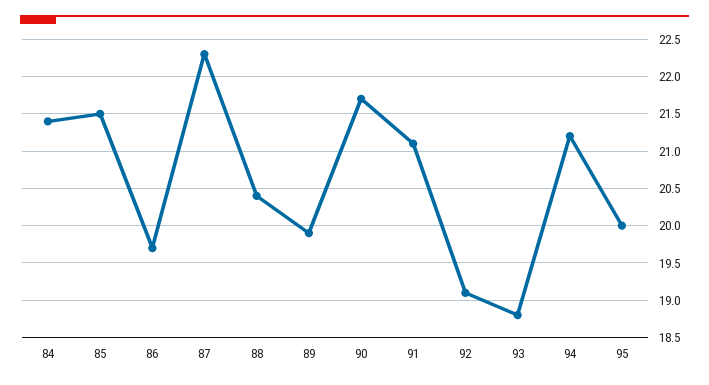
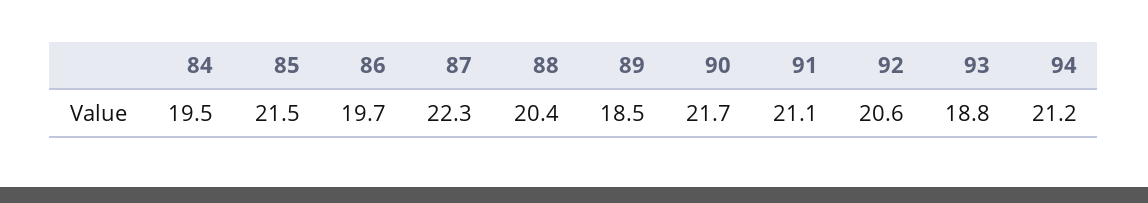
84: 21.4 -> 19.5
89: 19.9 -> 18.5
92: 19.1 -> 20.6
95: 20 -> none

